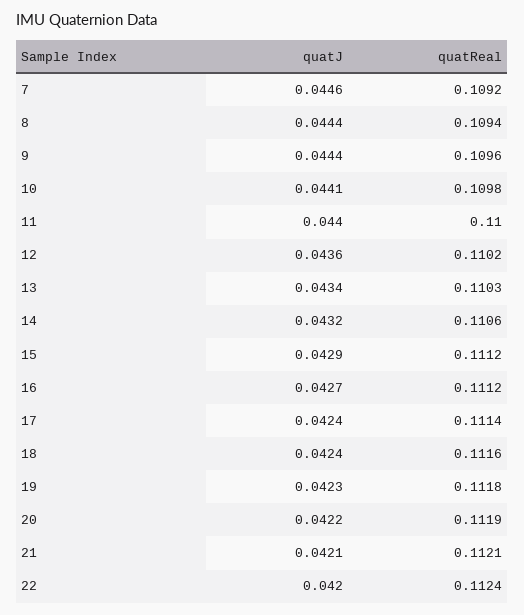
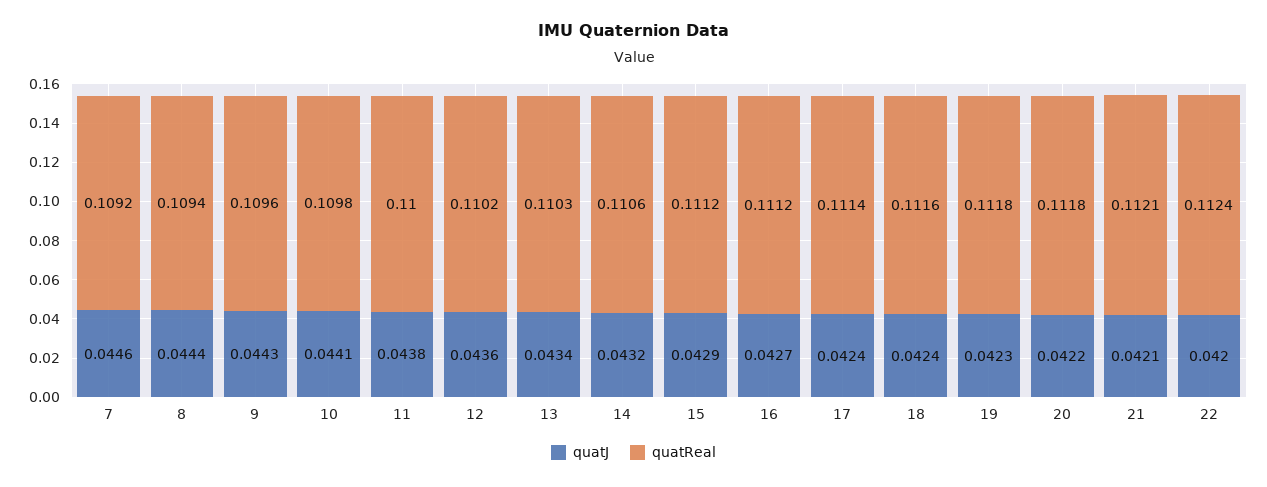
quatJ, 9: 0.0444 -> 0.0443
quatJ, 11: 0.044 -> 0.0438
quatReal, 20: 0.1119 -> 0.1118

